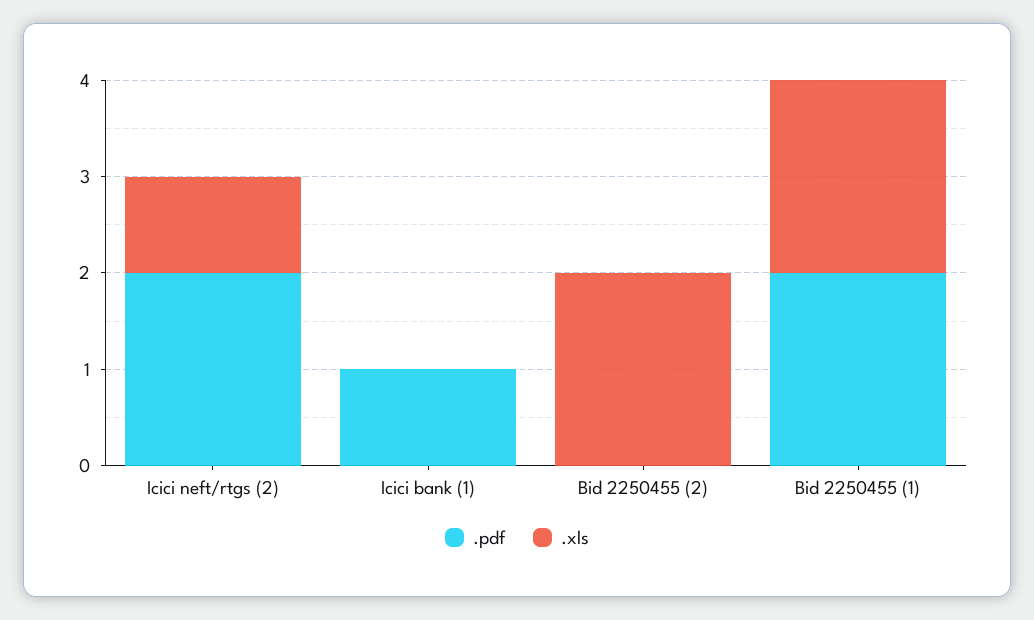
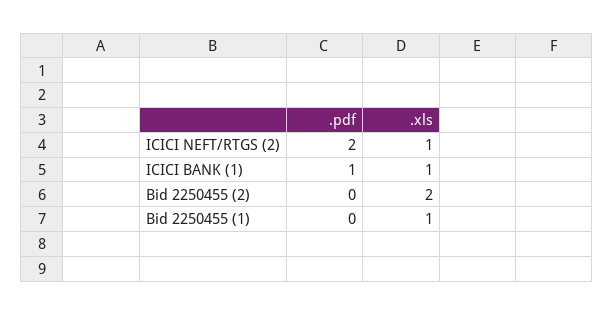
.xls, Icici bank (1): 0 -> 1
.pdf, Bid 2250455 (1): 2 -> 0
.xls, Bid 2250455 (1): 2 -> 1

